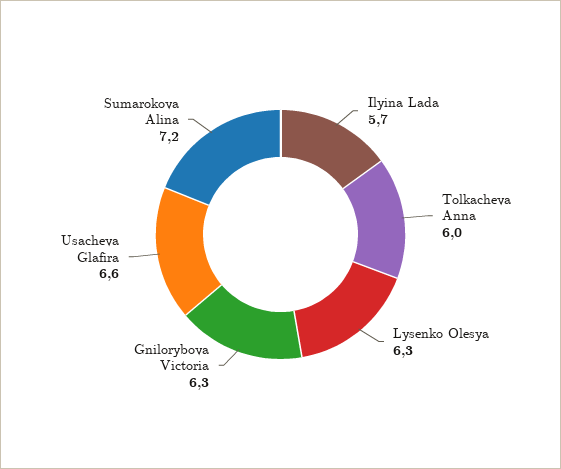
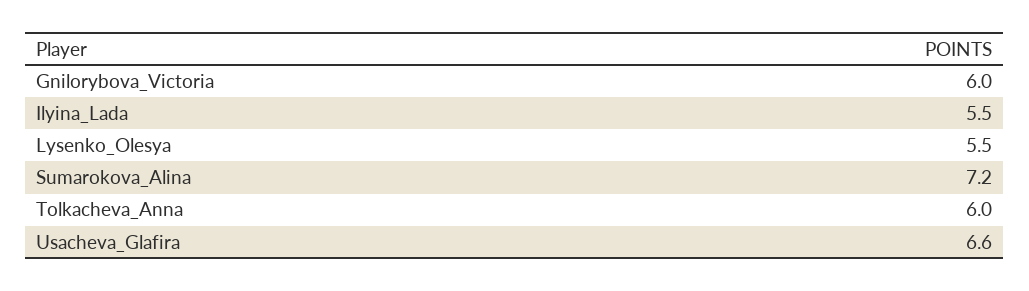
Ilyina Lada: 5.7 -> 5.5
Lysenko Olesya: 6.3 -> 5.5
Gnilorybova Victoria: 6.3 -> 6

